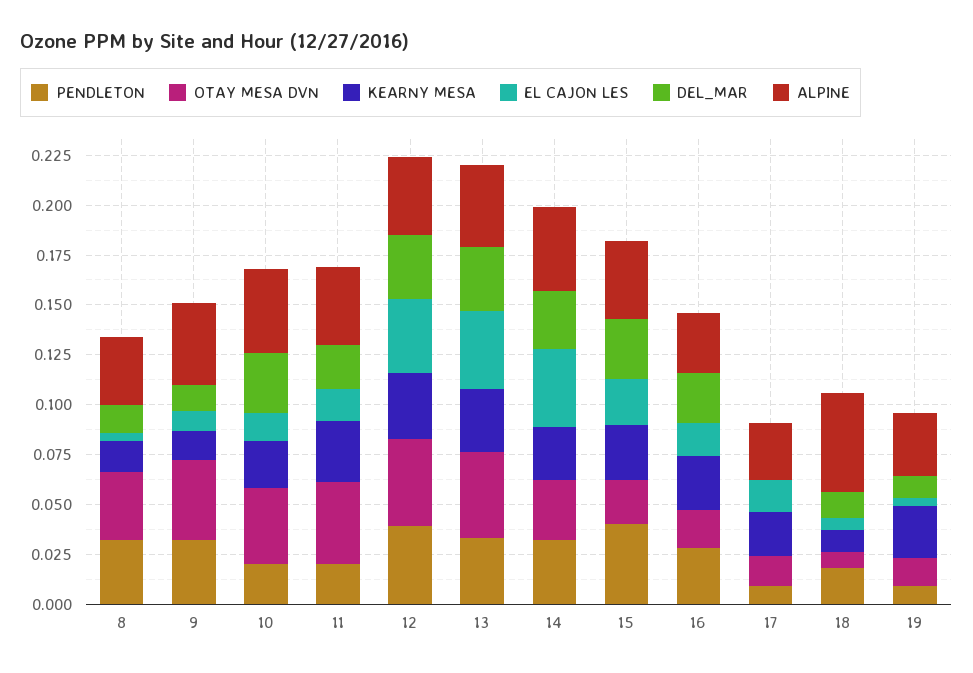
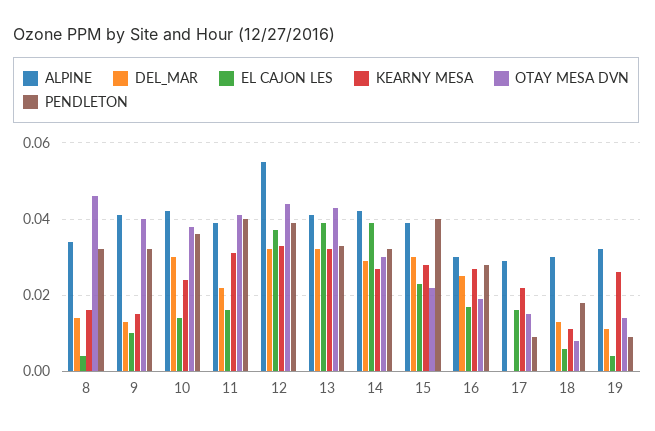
OTAY MESA DVN, 8: 0.035 -> 0.045
PENDLETON, 10: 0.02 -> 0.035
PENDLETON, 11: 0.02 -> 0.04
ALPINE, 12: 0.04 -> 0.055
ALPINE, 18: 0.05 -> 0.03

